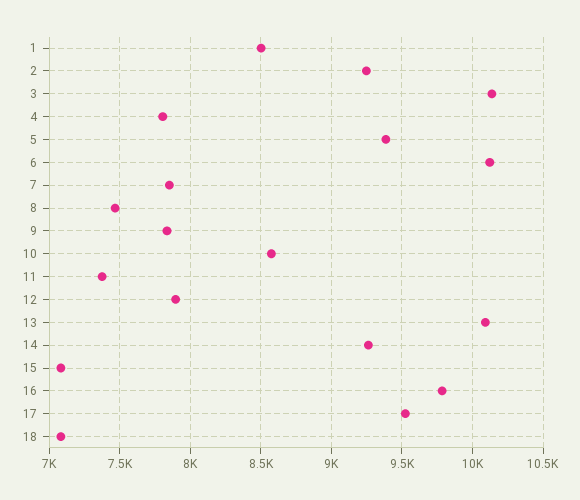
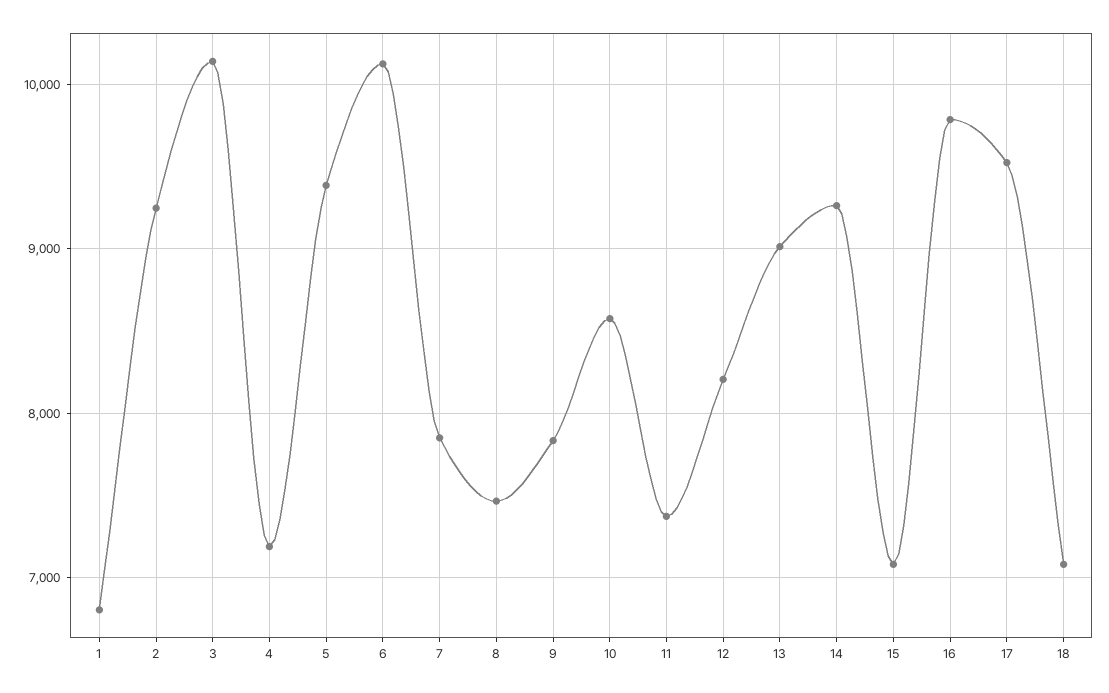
1: 8500 -> 6800
4: 7800 -> 7200
12: 7900 -> 8200
13: 10100 -> 9000

